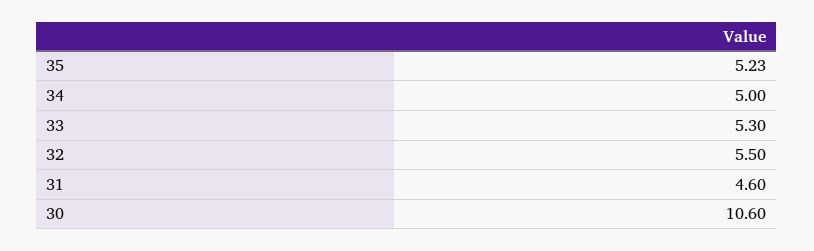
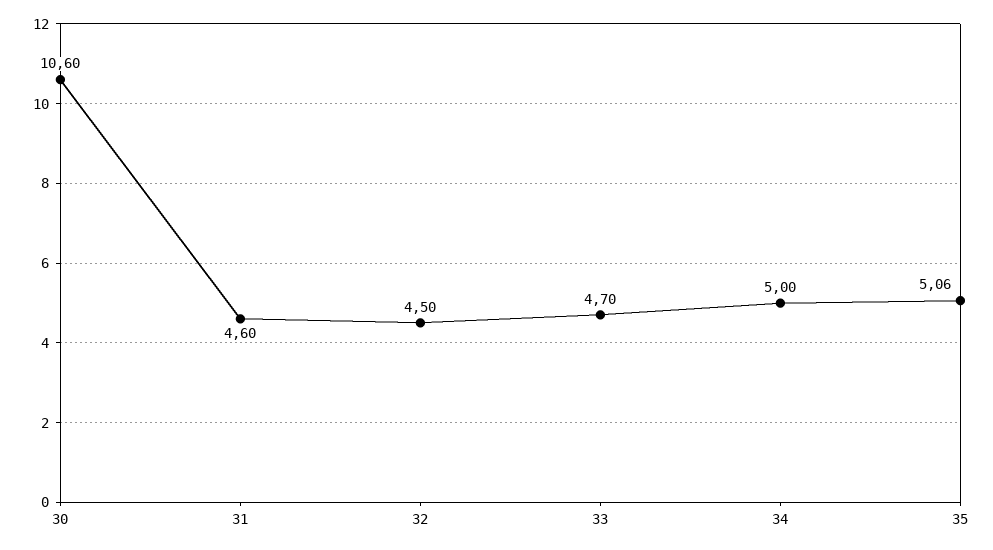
35: 5.23 -> 5.06
33: 5.3 -> 4.7
32: 5.5 -> 4.5

